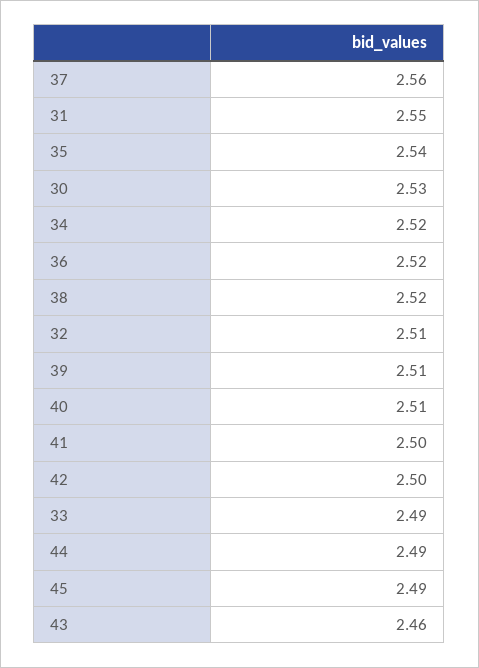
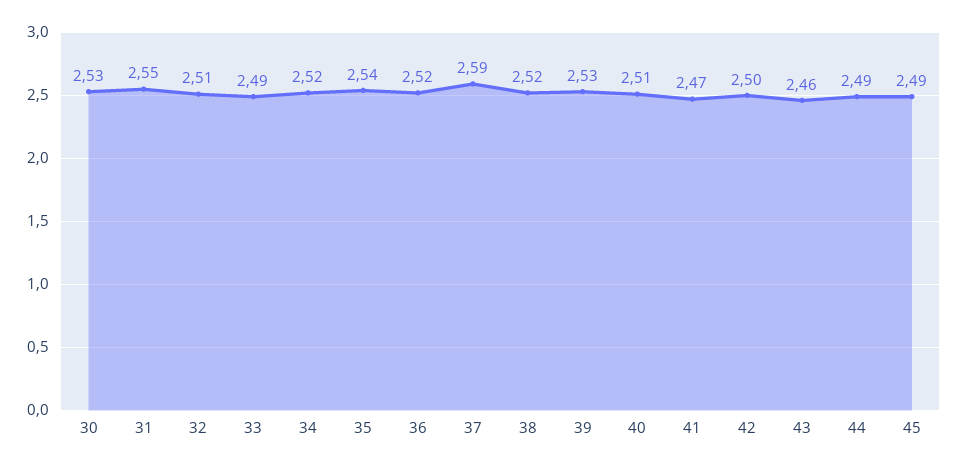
37: 2.56 -> 2.59
39: 2.51 -> 2.53
41: 2.5 -> 2.47

